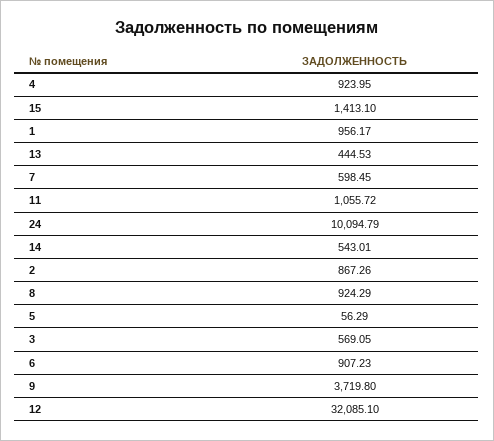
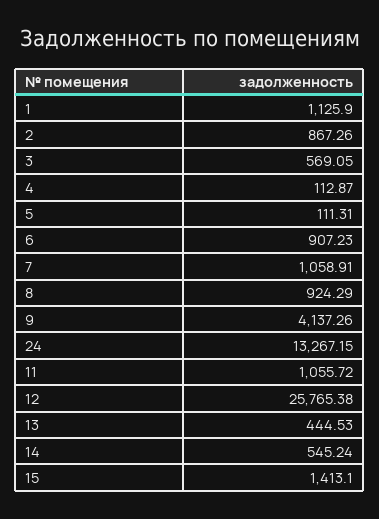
4: 923.95 -> 112.87
1: 956.17 -> 1125.9
7: 598.45 -> 1058.91
24: 10094.79 -> 13267.15
14: 543.01 -> 545.24
5: 56.29 -> 111.31
9: 3719.8 -> 4137.26
12: 32085.1 -> 25765.38

